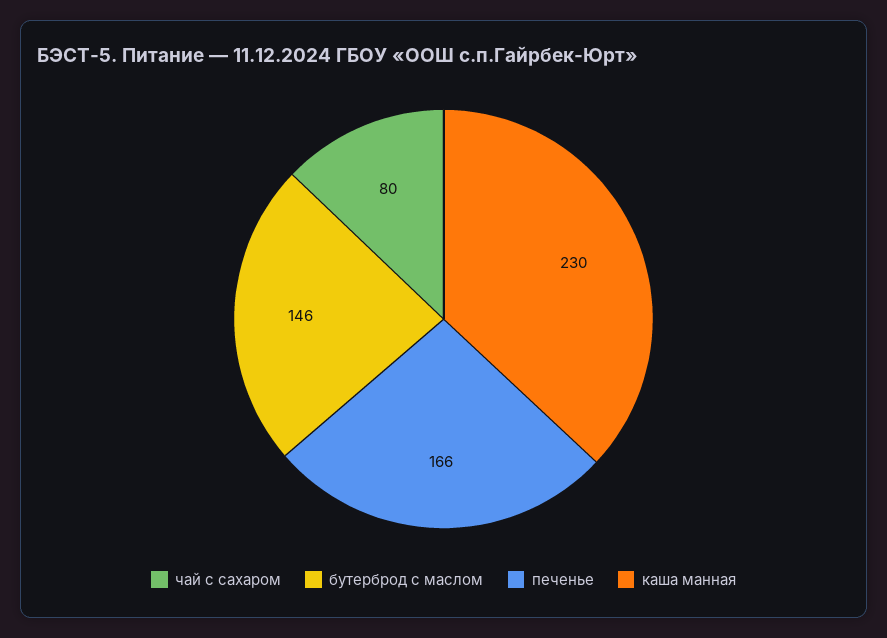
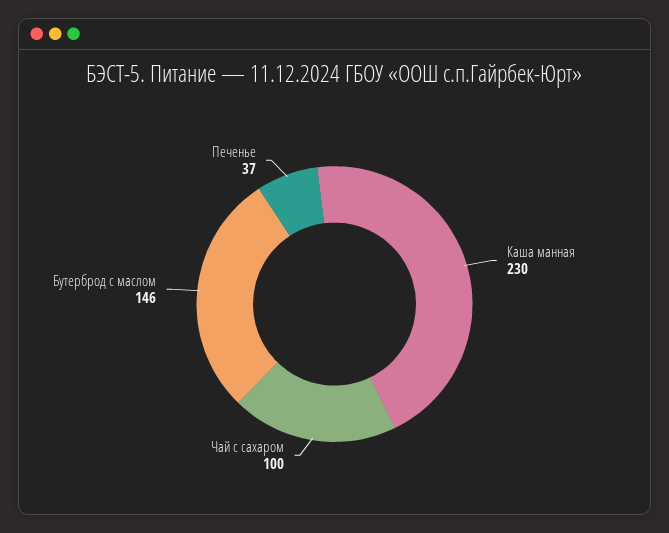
чай с сахаром: 80 -> 100
печенье: 166 -> 37

